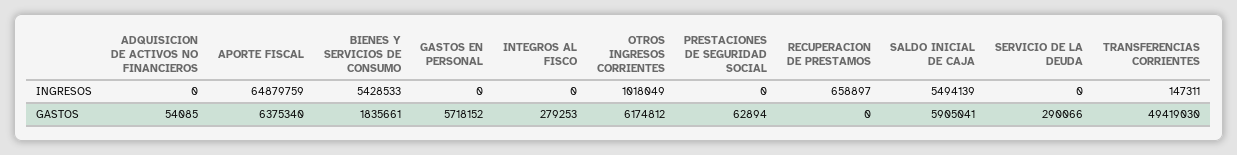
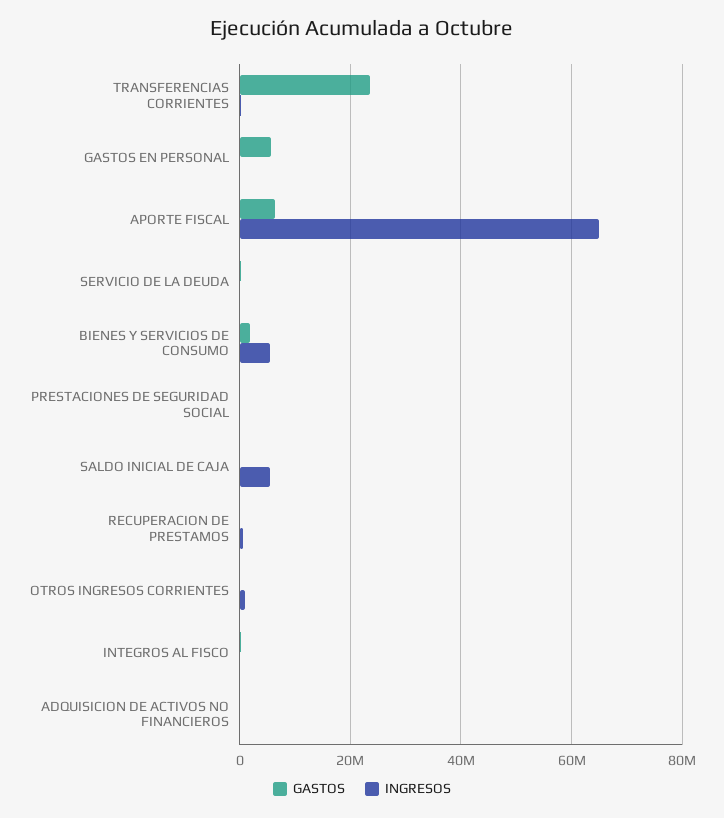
GASTOS, OTROS INGRESOS CORRIENTES: 6174812 -> 0
GASTOS, SALDO INICIAL DE CAJA: 5905041 -> 0
GASTOS, TRANSFERENCIAS CORRIENTES: 49419030 -> 24000000

